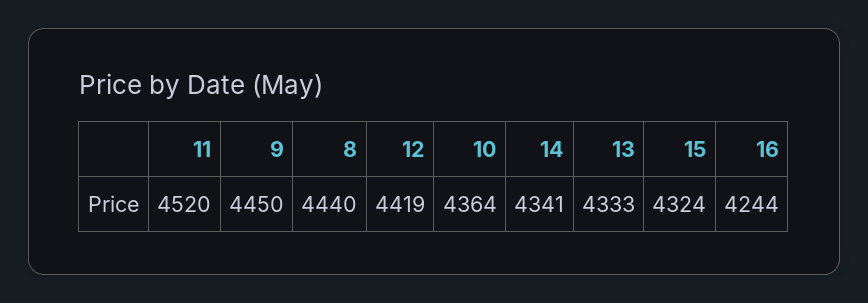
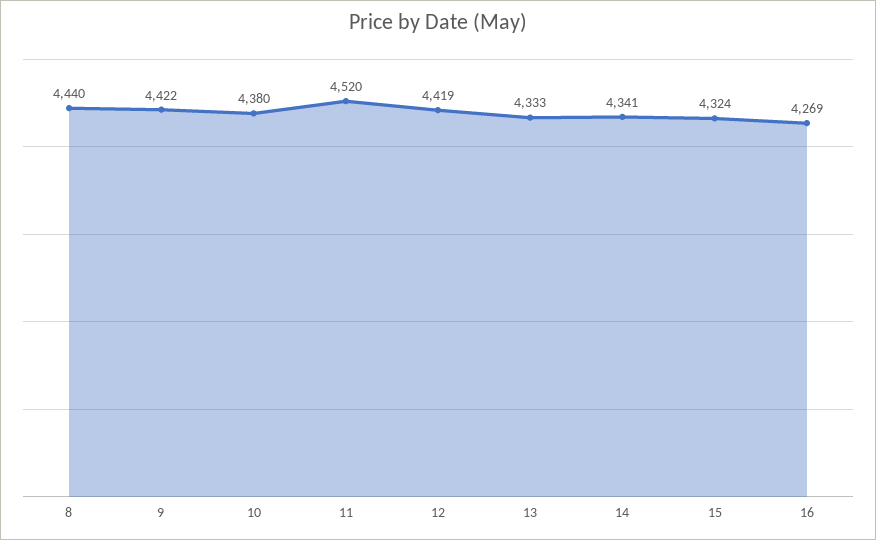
9: 4450 -> 4422
10: 4364 -> 4380
16: 4244 -> 4269

